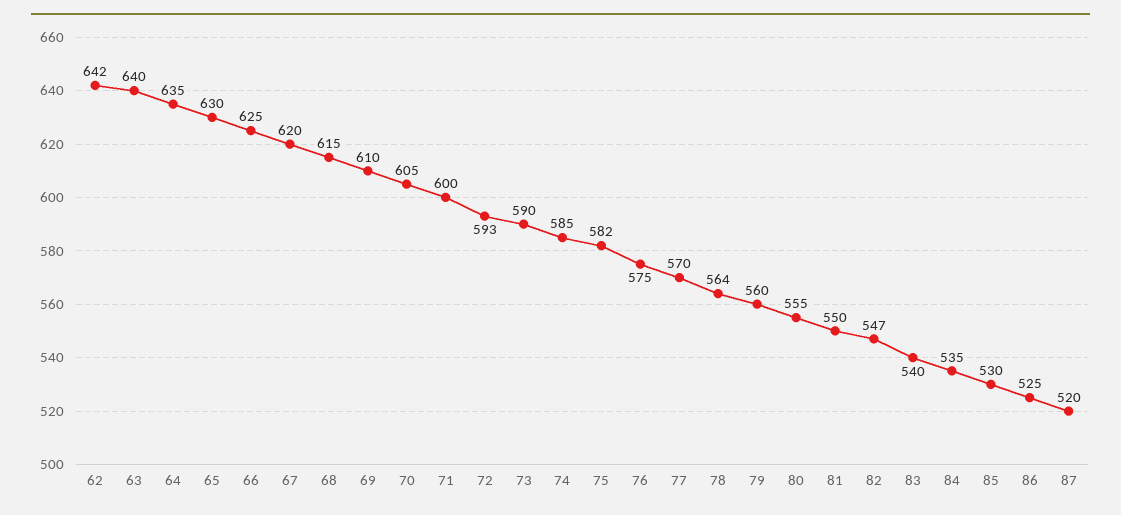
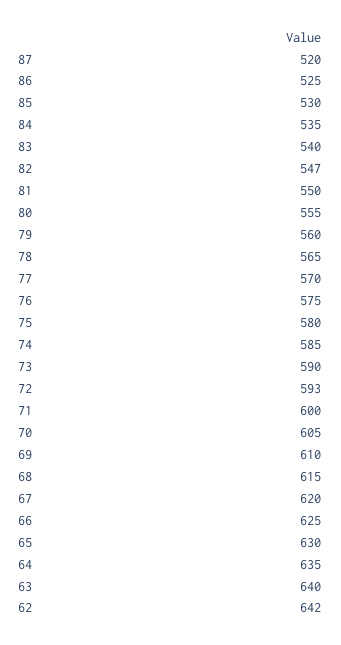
75: 582 -> 580
78: 564 -> 565

